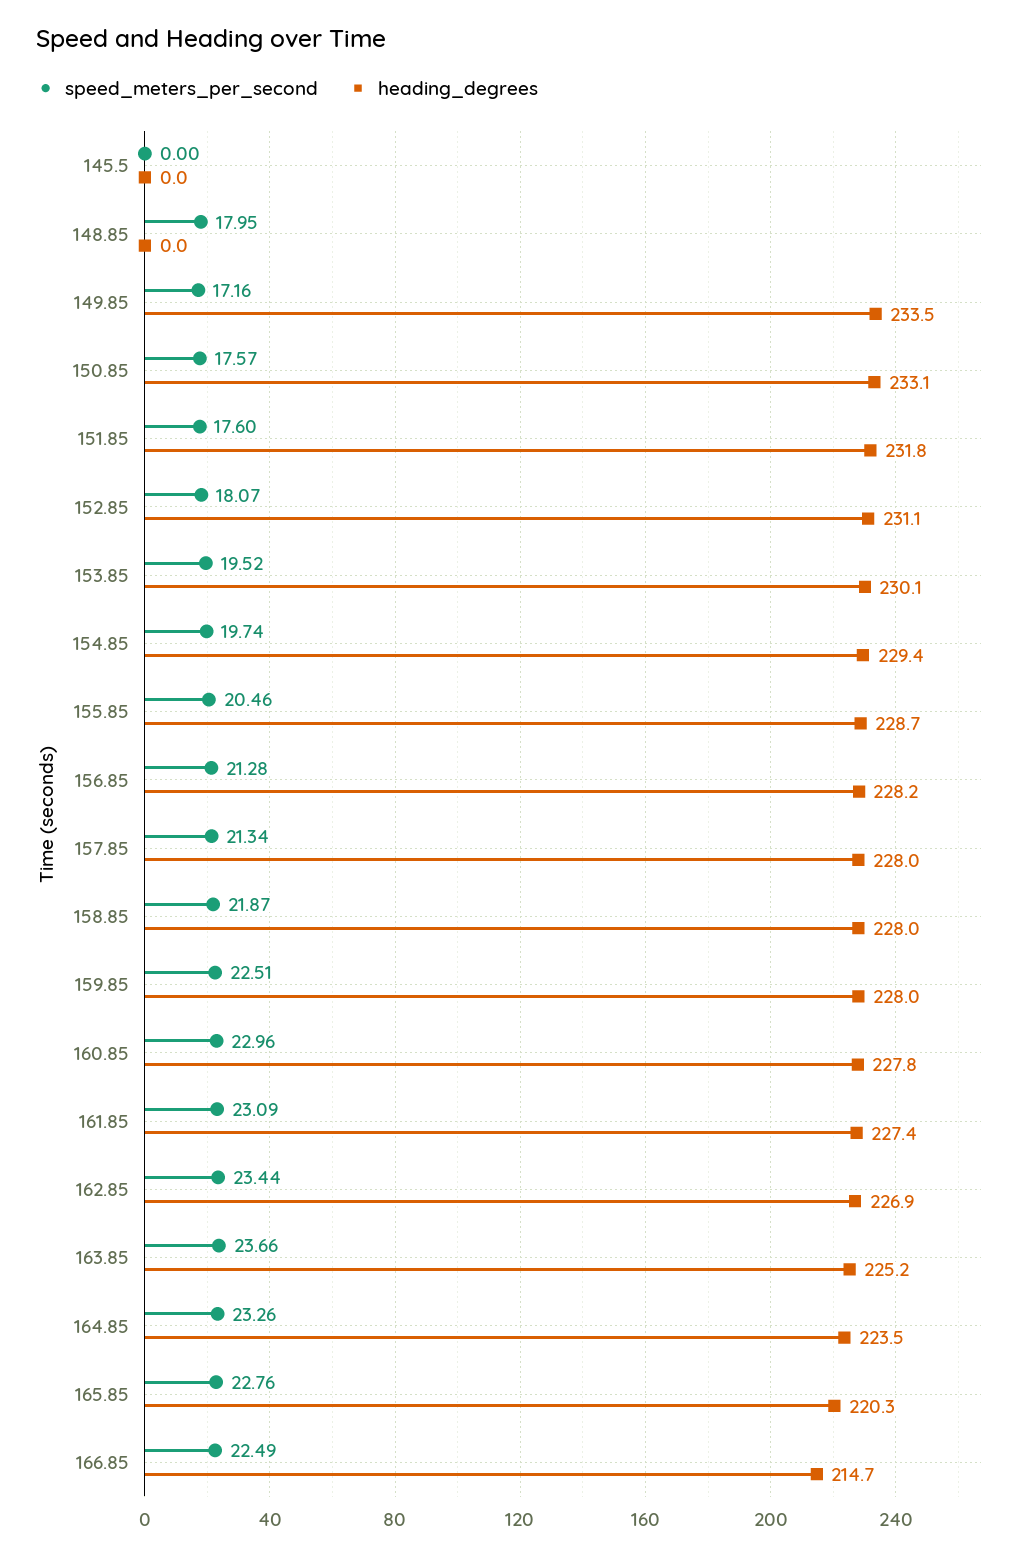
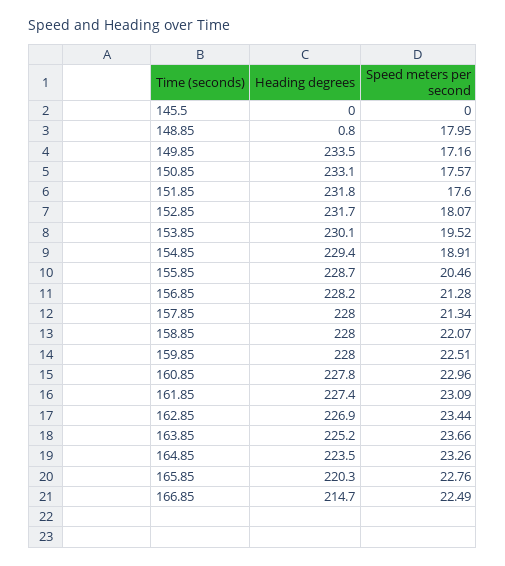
heading_degrees, 148.85: 0 -> 0.8
heading_degrees, 152.85: 231.1 -> 231.7
speed_meters_per_second, 154.85: 19.74 -> 18.91
speed_meters_per_second, 158.85: 21.87 -> 22.07

